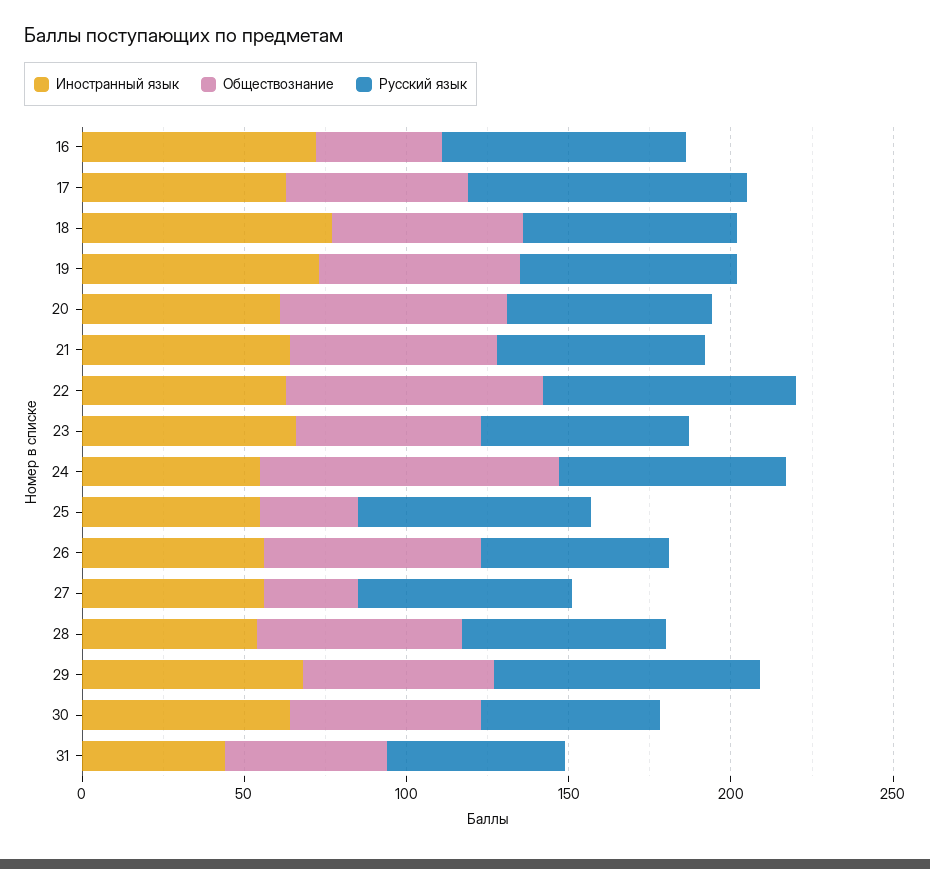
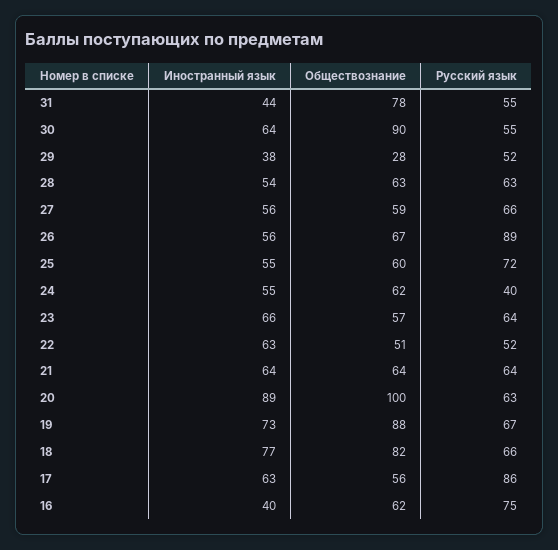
Иностранный язык, 16: 70 -> 40
Обществознание, 16: 40 -> 62
Обществознание, 18: 60 -> 82
Обществознание, 19: 60 -> 88
Иностранный язык, 20: 60 -> 89
Обществознание, 20: 70 -> 100
Обществознание, 22: 80 -> 51
Русский язык, 22: 80 -> 52
Обществознание, 24: 90 -> 62
Русский язык, 24: 70 -> 40
Обществознание, 25: 30 -> 60
Русский язык, 26: 60 -> 89
Обществознание, 27: 30 -> 59
Иностранный язык, 29: 70 -> 38
Обществознание, 29: 60 -> 28
Русский язык, 29: 80 -> 52
Обществознание, 30: 60 -> 90
Обществознание, 31: 50 -> 78

